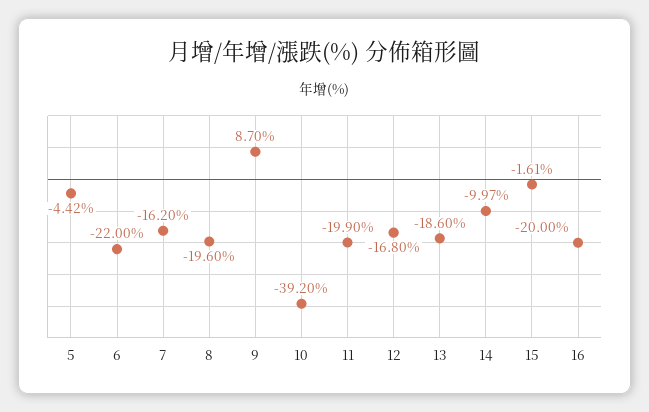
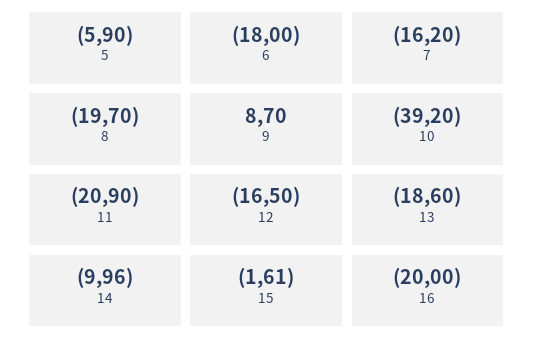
5: -4.42 -> -5.9
6: -22 -> -18
8: -19.6 -> -19.7
11: -19.9 -> -20.9
12: -16.8 -> -16.5
14: -9.97 -> -9.96

